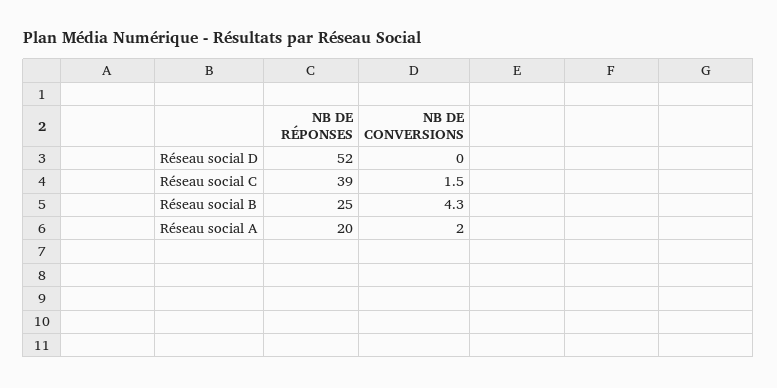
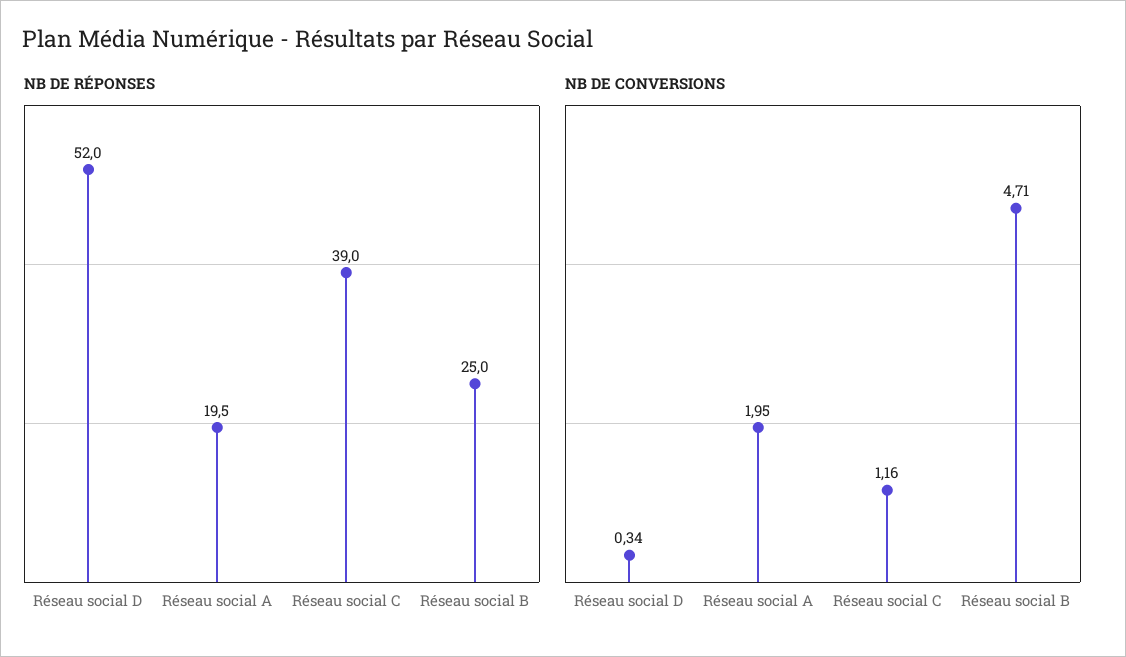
NB DE CONVERSIONS, Réseau social D: 0 -> 0.34
NB DE CONVERSIONS, Réseau social C: 1.5 -> 1.16
NB DE CONVERSIONS, Réseau social B: 4.3 -> 4.71

